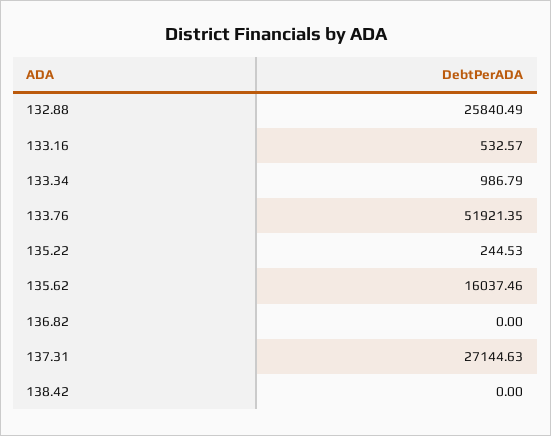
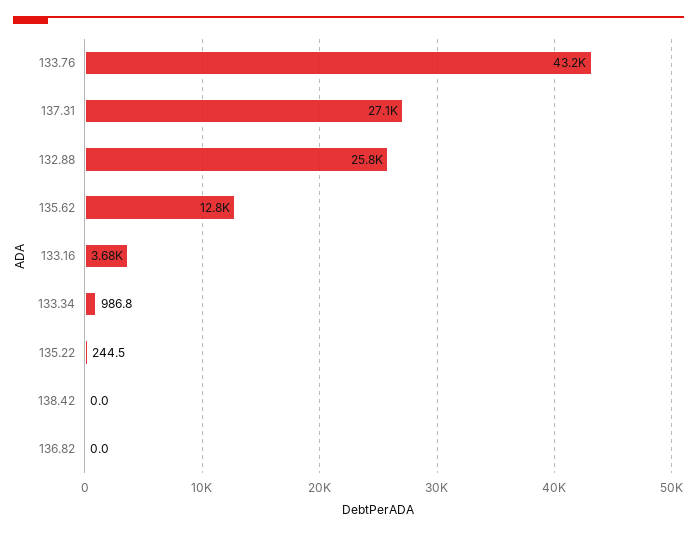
133.16: 532.57 -> 3680
133.76: 51921.35 -> 43200
135.62: 16037.46 -> 12800

